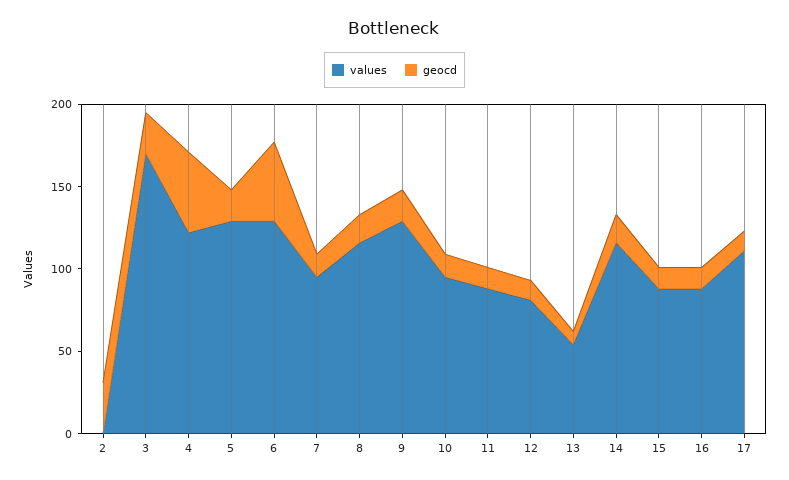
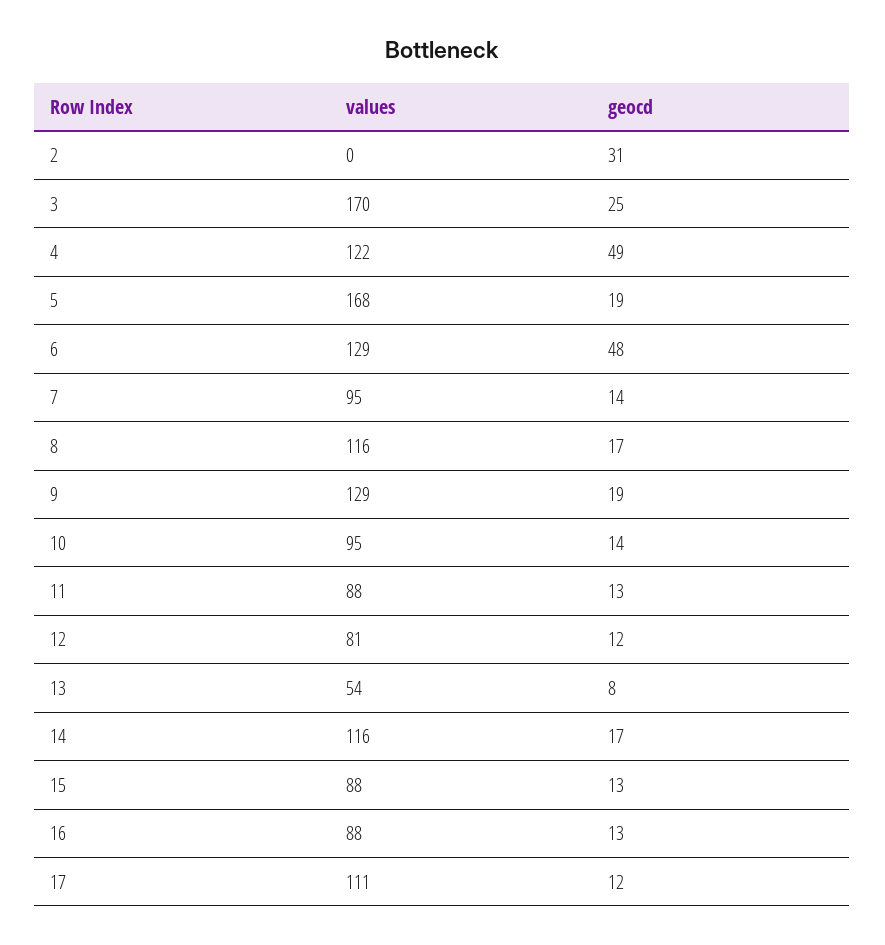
values, 5: 130 -> 168

